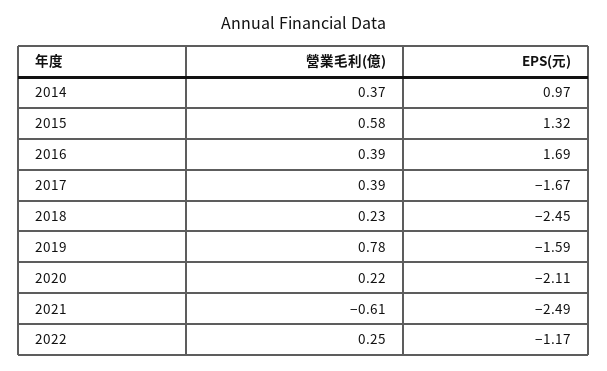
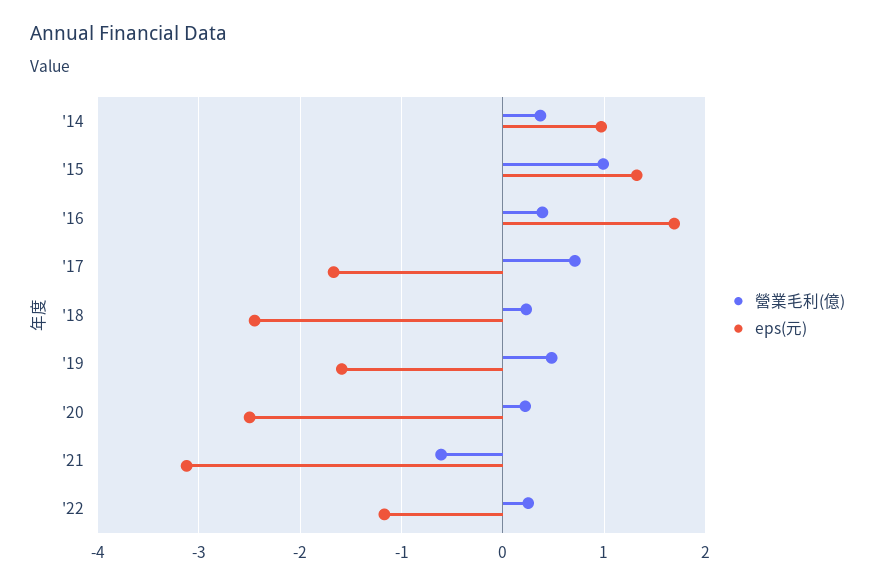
營業毛利(億), 2015: 0.58 -> 1
營業毛利(億), 2017: 0.39 -> 0.7
營業毛利(億), 2019: 0.78 -> 0.5
EPS(元), 2020: -2.11 -> -2.5
EPS(元), 2021: -2.49 -> -3.1

